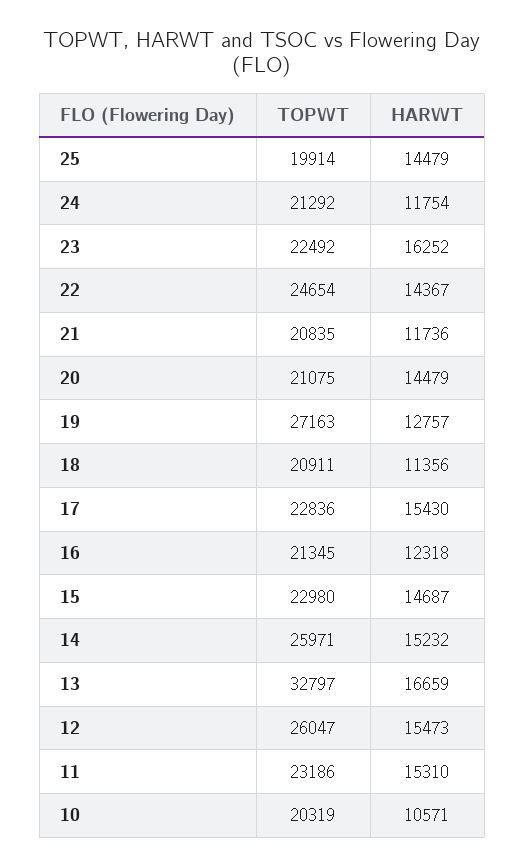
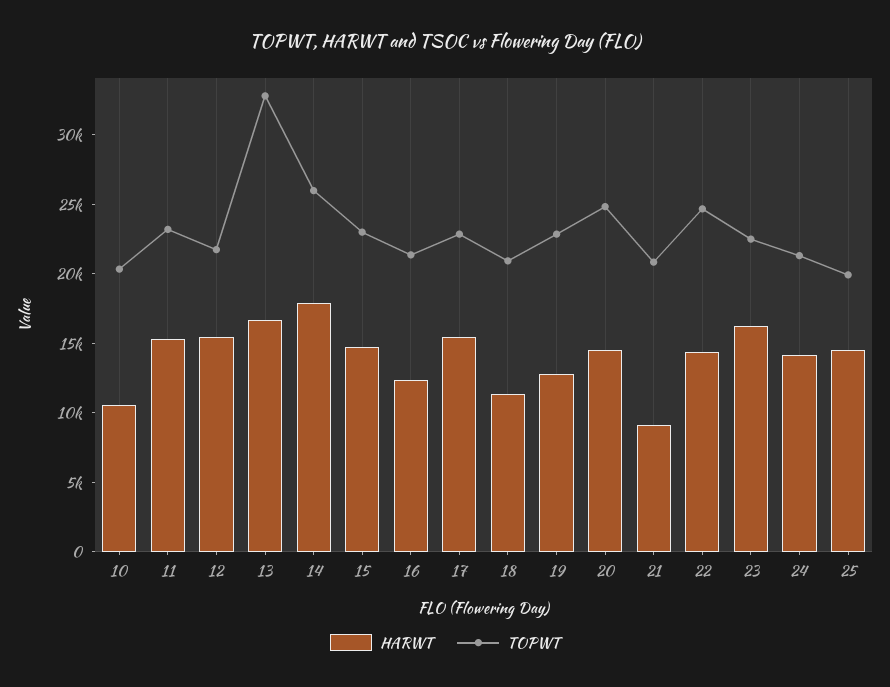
HARWT, 24: 11754 -> 14000
HARWT, 21: 11736 -> 9000
TOPWT, 20: 21075 -> 25000
TOPWT, 19: 27163 -> 23000
HARWT, 14: 15232 -> 18000
TOPWT, 12: 26047 -> 22000

